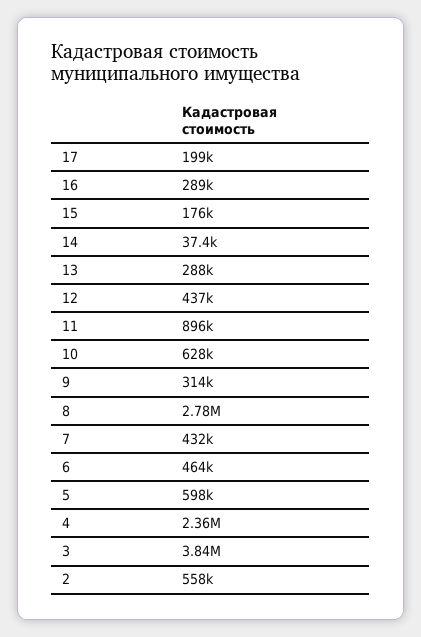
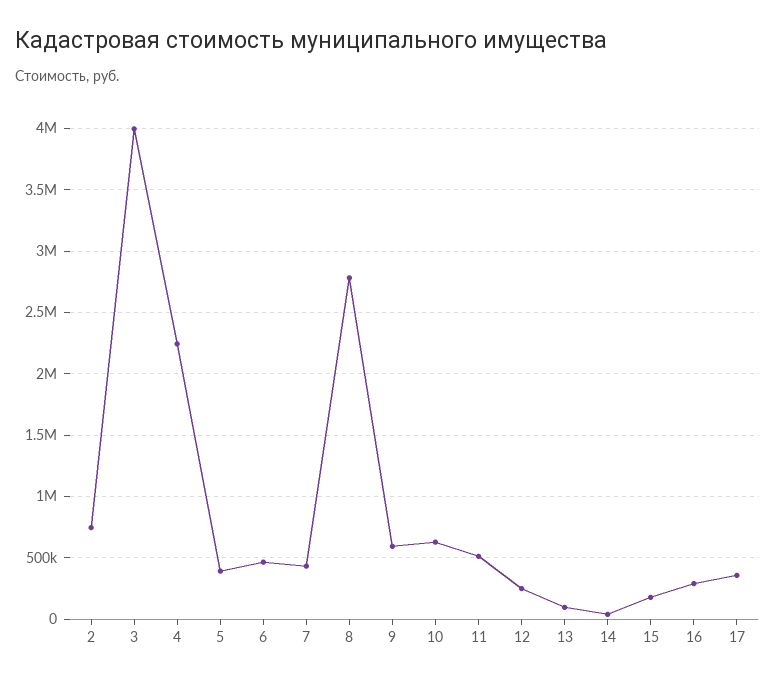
17: 199000 -> 350000
13: 288000 -> 100000
12: 437000 -> 250000
11: 896000 -> 500000
9: 314000 -> 600000
5: 598000 -> 400000
4: 2360000 -> 2250000
3: 3840000 -> 4000000
2: 558000 -> 750000

